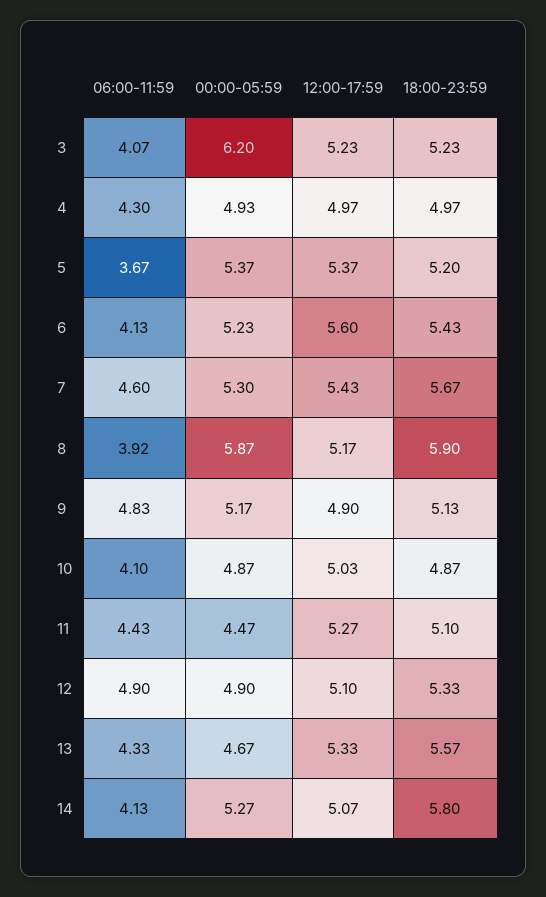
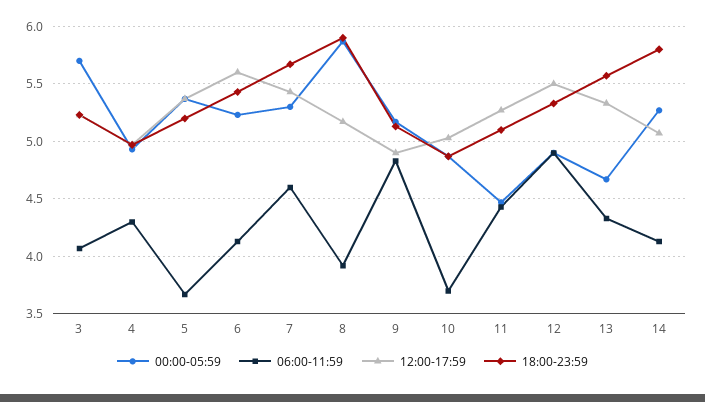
00:00-05:59, 3: 6.2 -> 5.7
06:00-11:59, 10: 4.1 -> 3.7
12:00-17:59, 12: 5.1 -> 5.5

